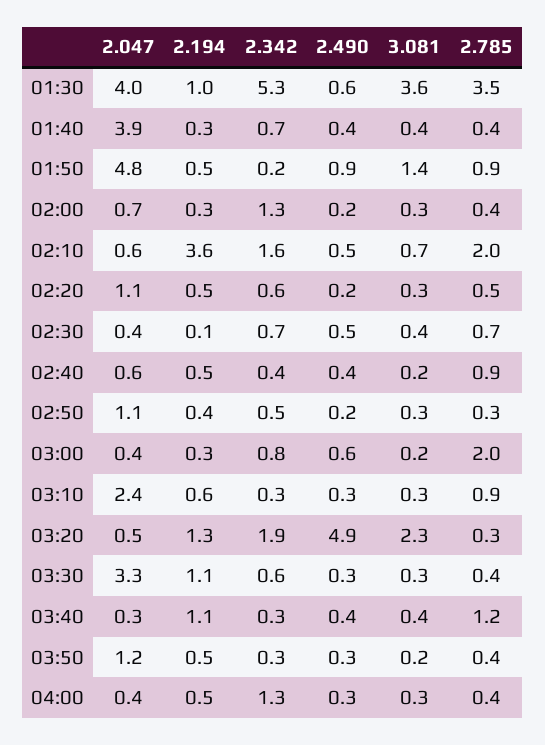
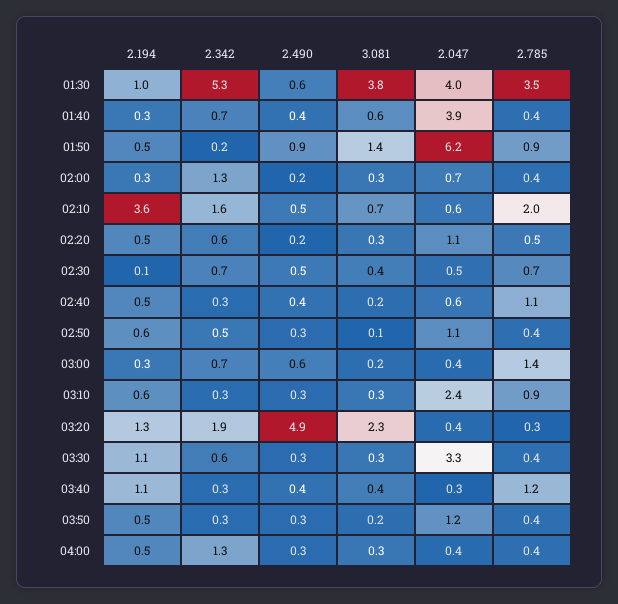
3.081, 01:30: 3.6 -> 3.8
3.081, 01:40: 0.4 -> 0.6
2.047, 01:50: 4.8 -> 6.2
2.047, 02:30: 0.4 -> 0.5
2.342, 02:40: 0.4 -> 0.3
2.785, 02:40: 0.9 -> 1.1
2.194, 02:50: 0.4 -> 0.6
2.490, 02:50: 0.2 -> 0.3
3.081, 02:50: 0.3 -> 0.1
2.785, 02:50: 0.3 -> 0.4
2.342, 03:00: 0.8 -> 0.7
2.785, 03:00: 2 -> 1.4
2.047, 03:20: 0.5 -> 0.4

